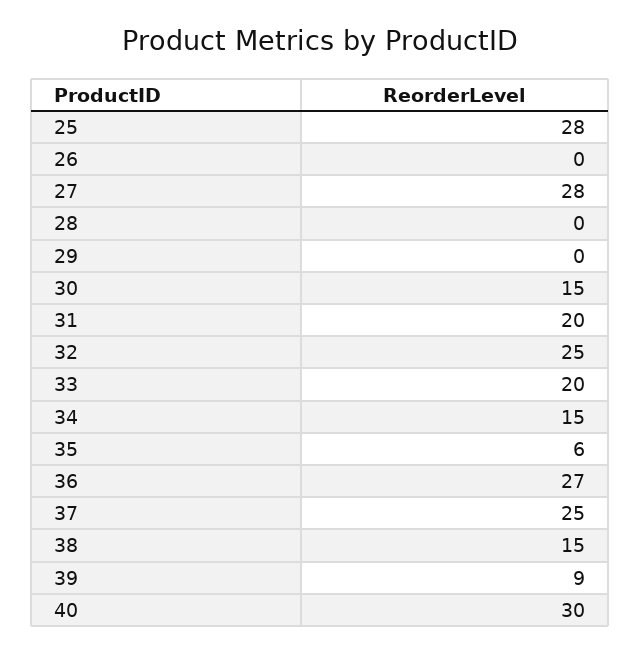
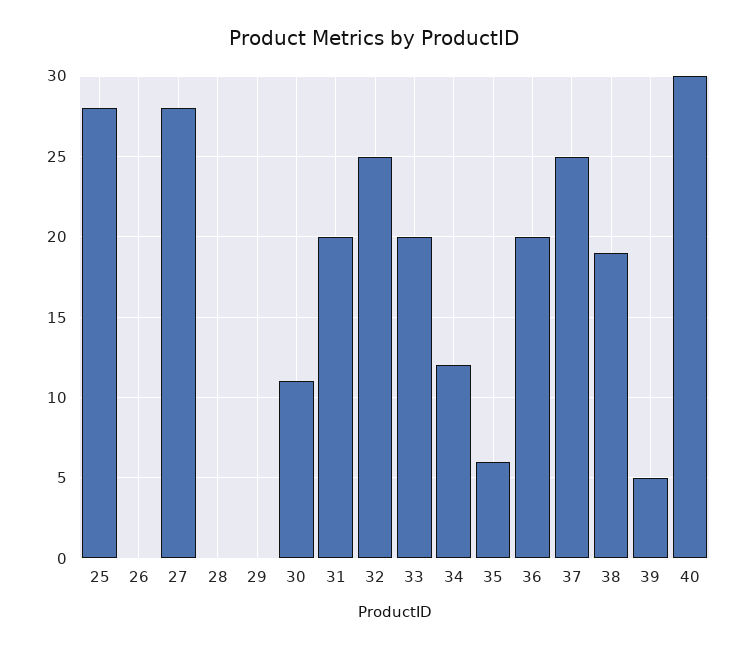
30: 15 -> 11
34: 15 -> 12
36: 27 -> 20
38: 15 -> 19
39: 9 -> 5

